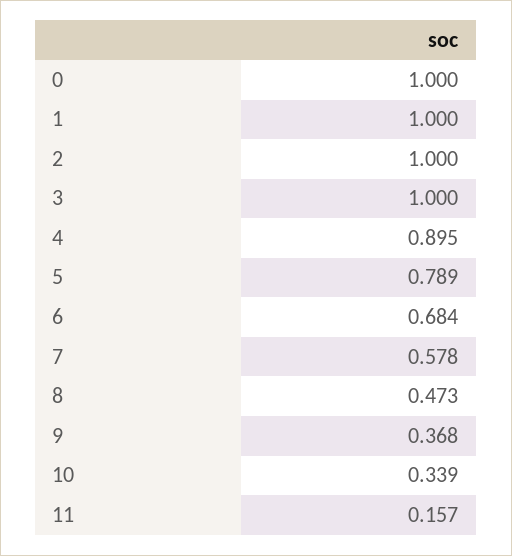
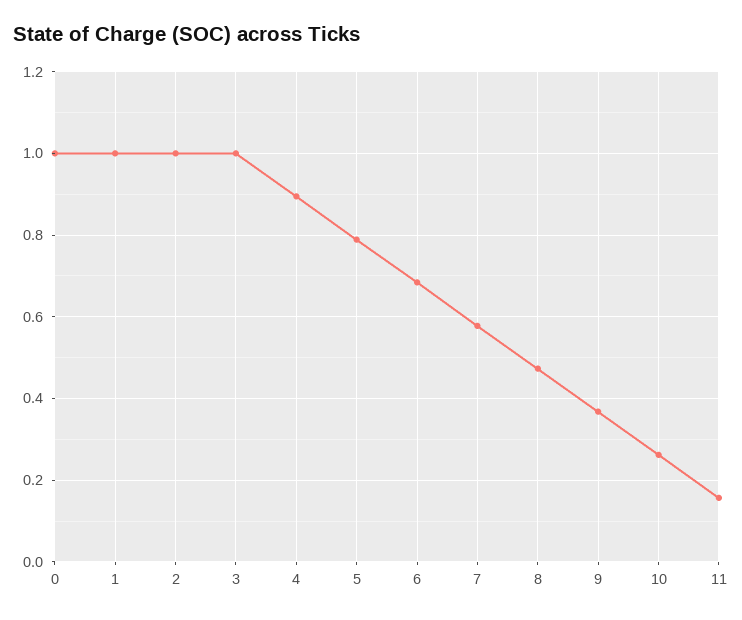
10: 0.339 -> 0.26

